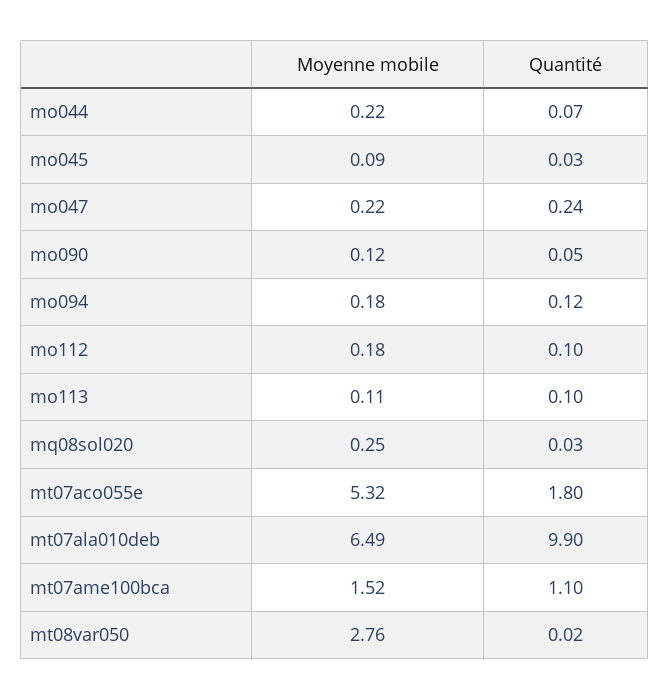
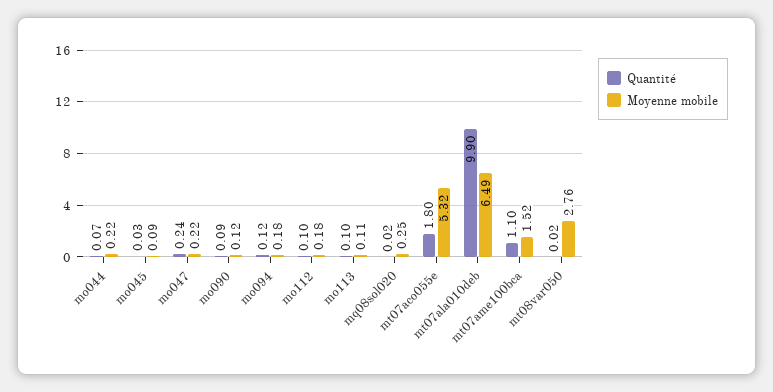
Quantité, mo090: 0.05 -> 0.09
Quantité, mq08sol020: 0.03 -> 0.02

